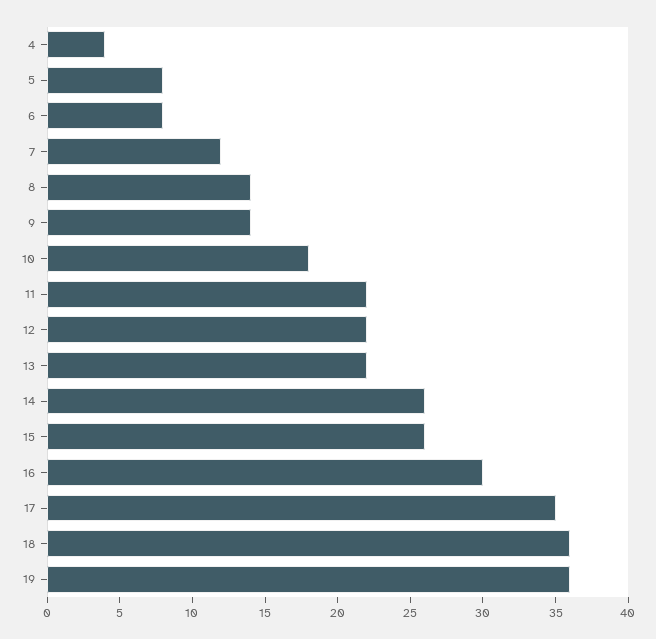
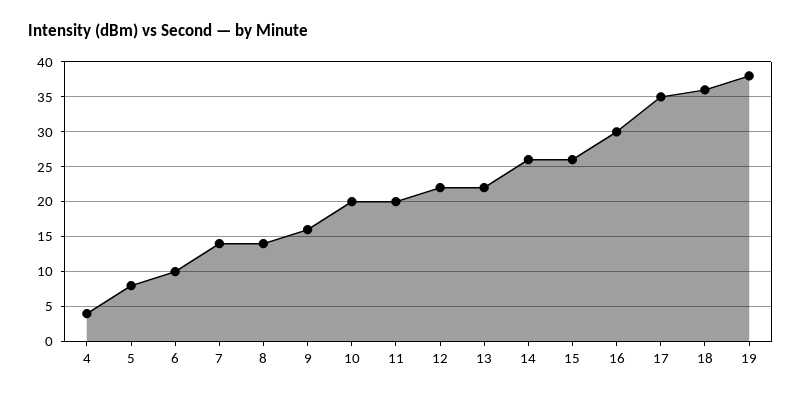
6: 8 -> 10
7: 12 -> 14
9: 14 -> 16
10: 18 -> 20
11: 22 -> 20
19: 36 -> 38

